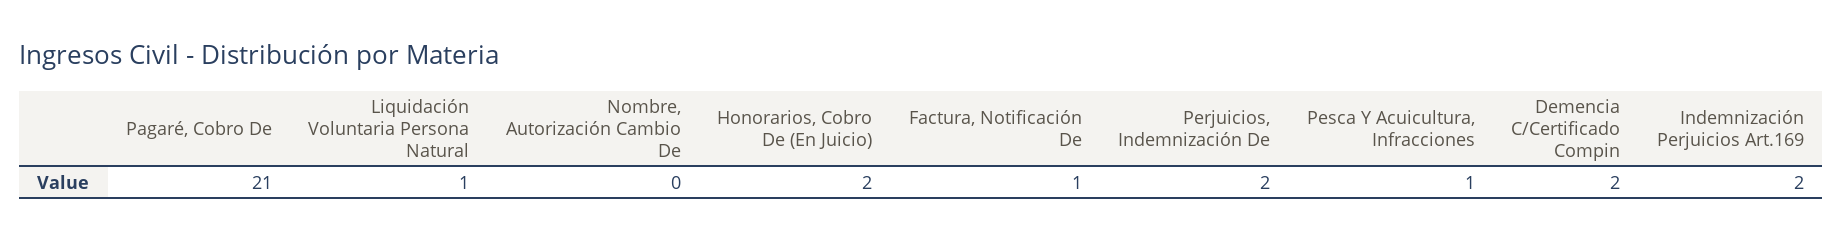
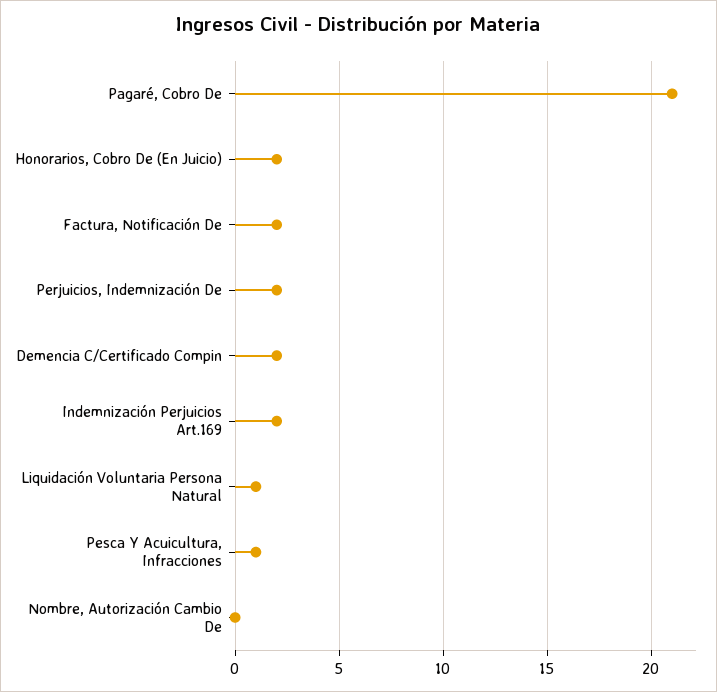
Factura, Notificación De: 1 -> 2

